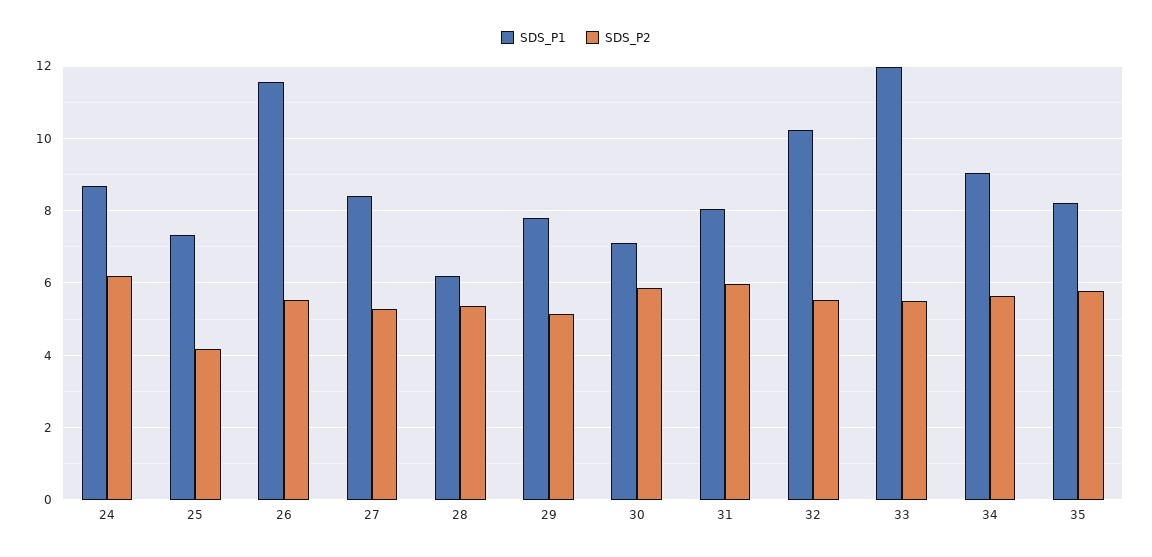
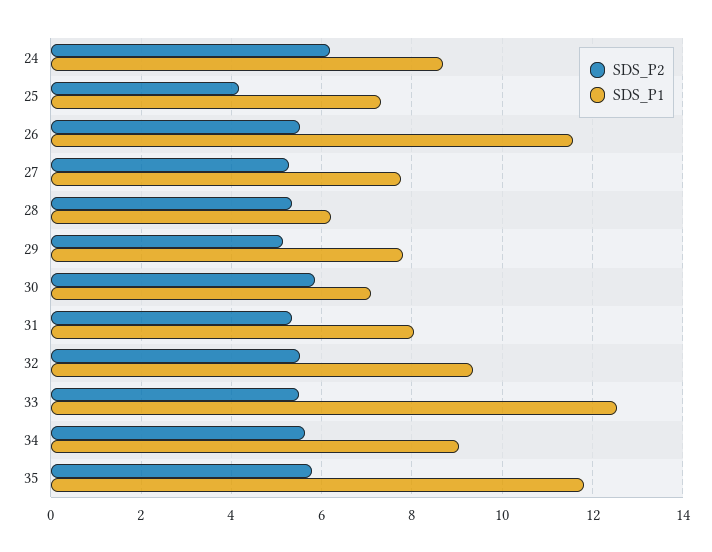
SDS_P1, 27: 8.4 -> 7.8
SDS_P2, 31: 6 -> 5.4
SDS_P1, 32: 10.2 -> 9.4
SDS_P1, 33: 12 -> 12.6
SDS_P1, 35: 8.2 -> 11.8

